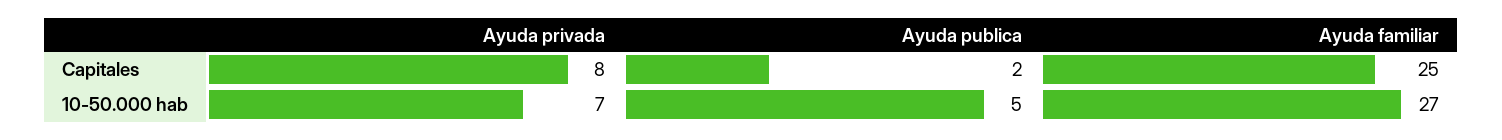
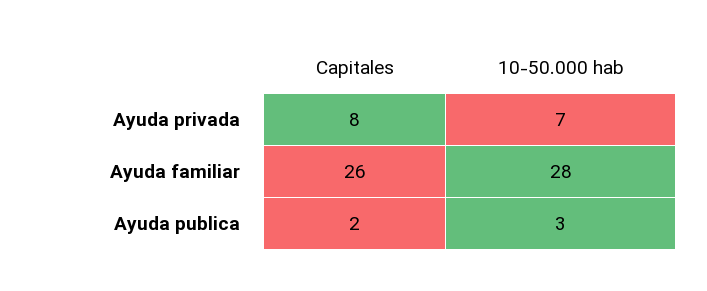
Ayuda familiar, Capitales: 25 -> 26
Ayuda publica, 10-50.000 hab: 5 -> 3
Ayuda familiar, 10-50.000 hab: 27 -> 28

